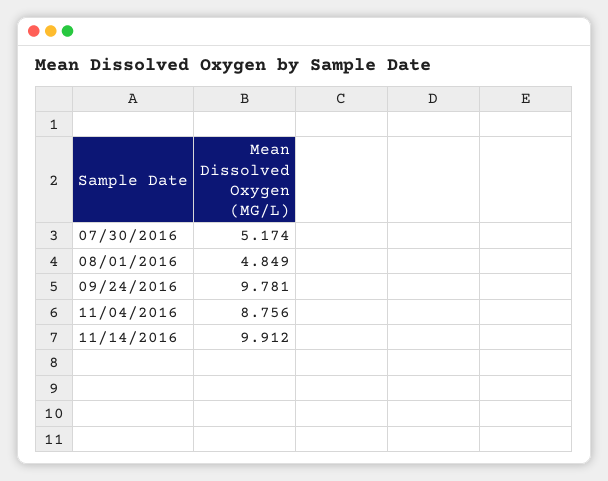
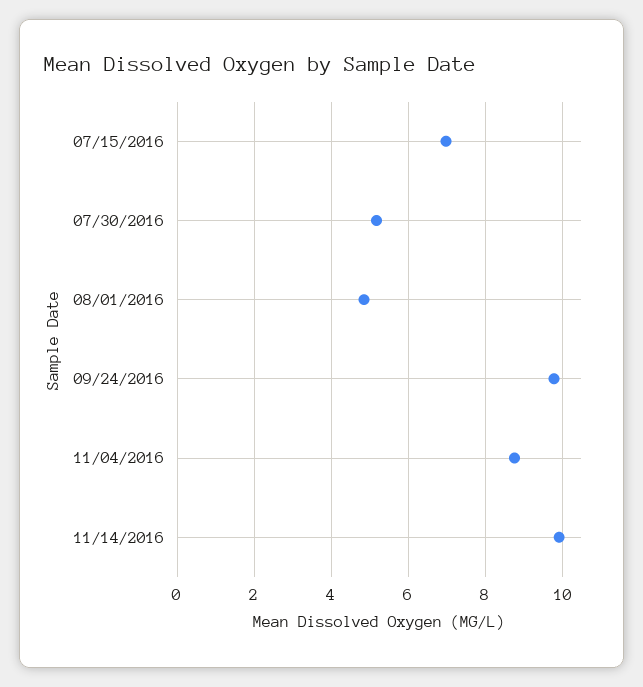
07/15/2016: none -> 7

